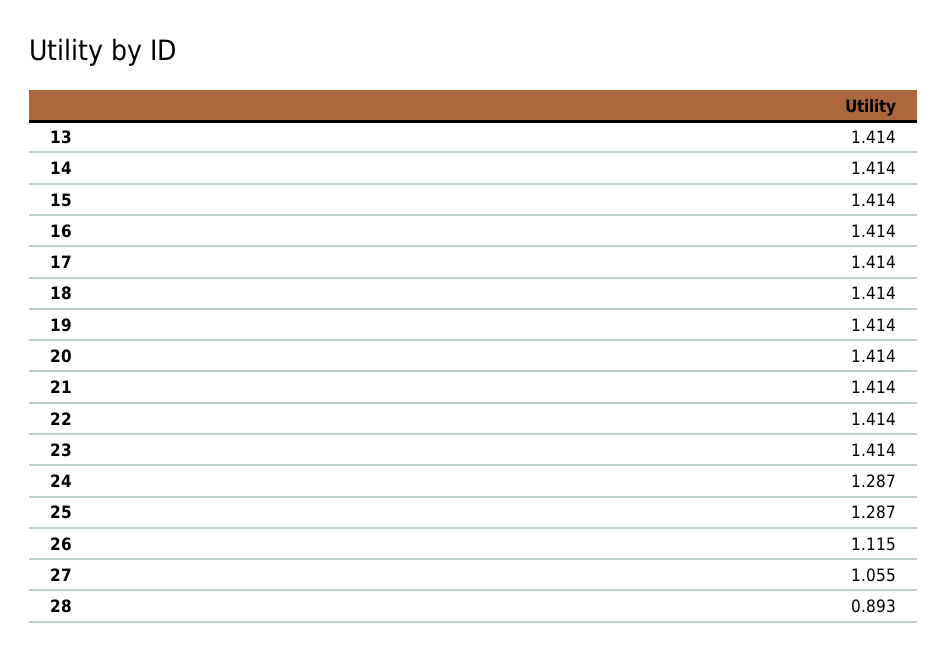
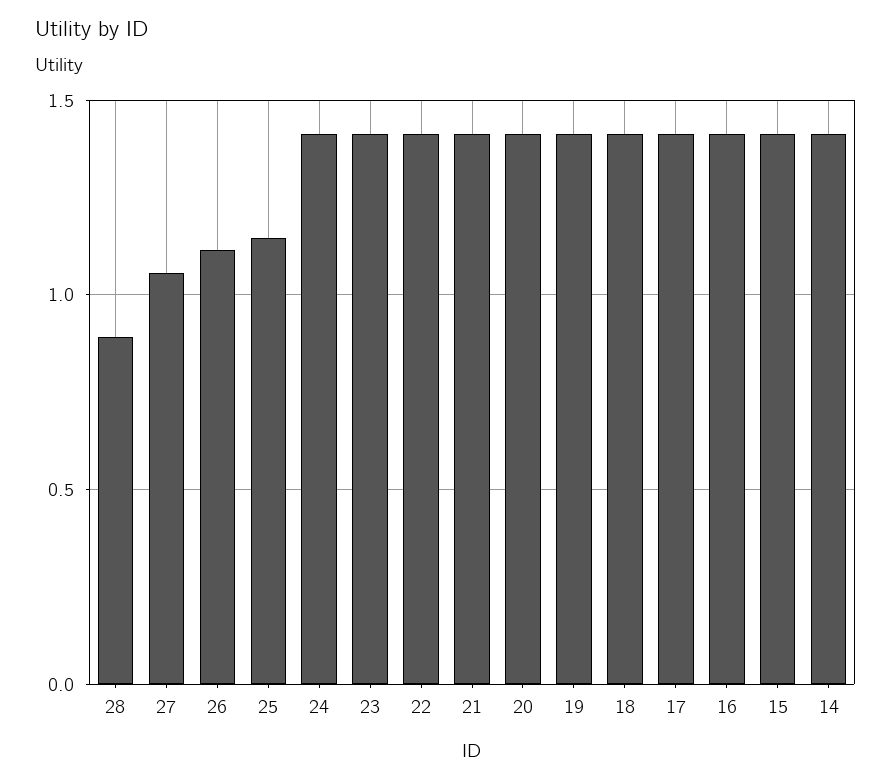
13: 1.414 -> none
24: 1.287 -> 1.4
25: 1.287 -> 1.15

